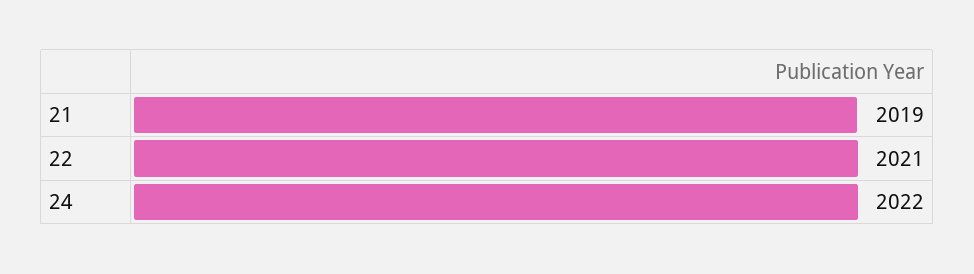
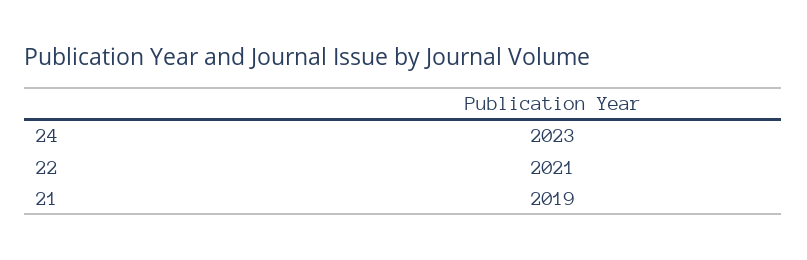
24: 2022 -> 2023

